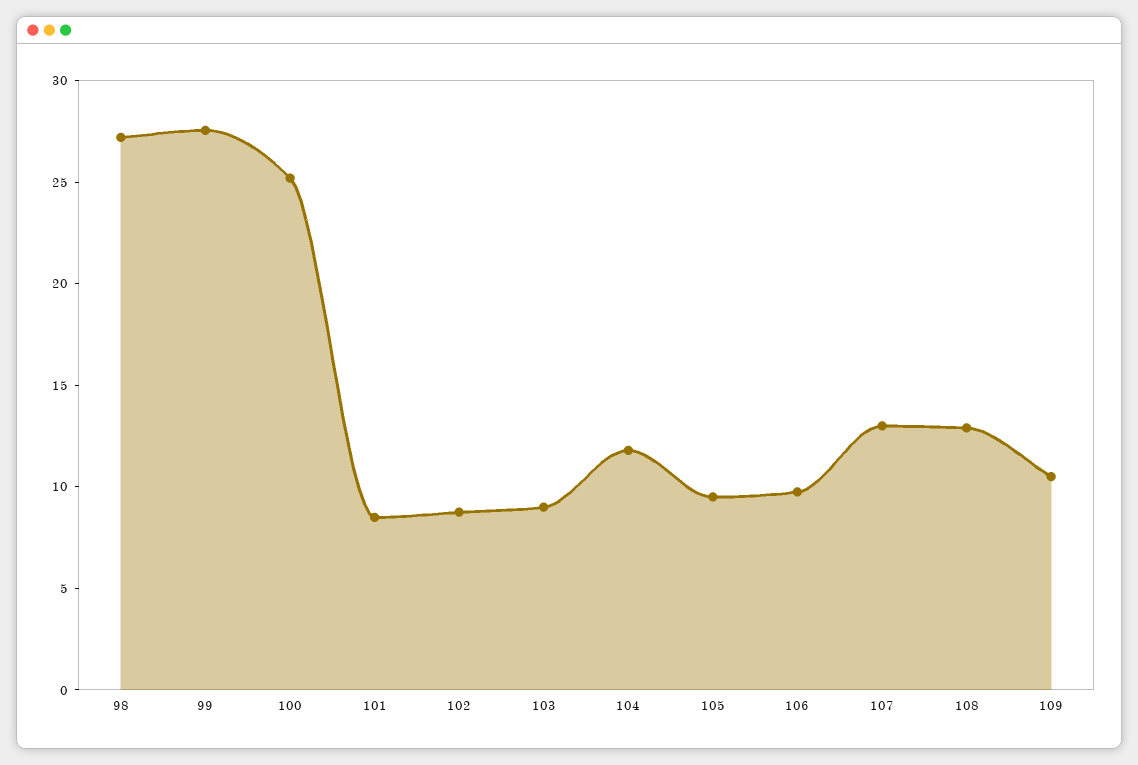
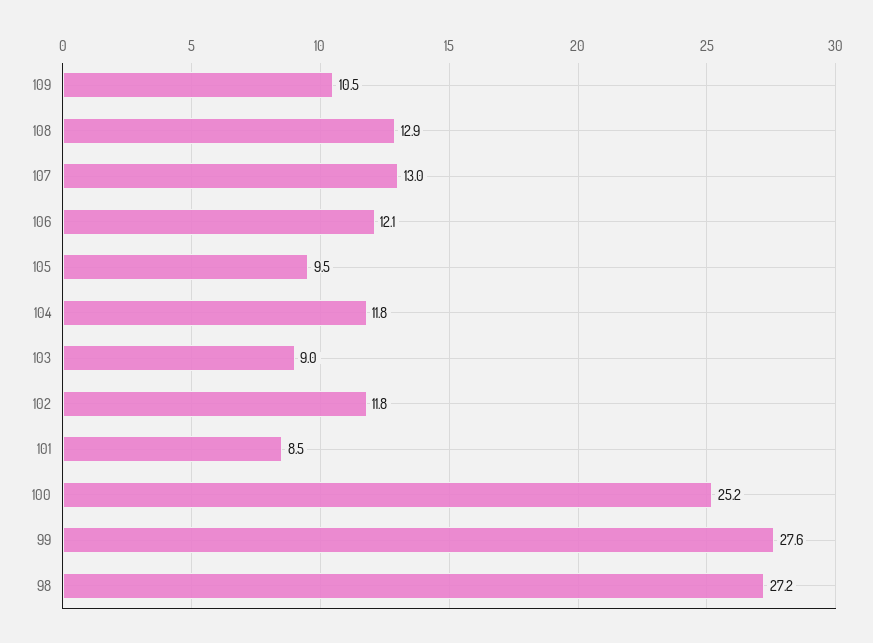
102: 9 -> 11.8
106: 10 -> 12.1

